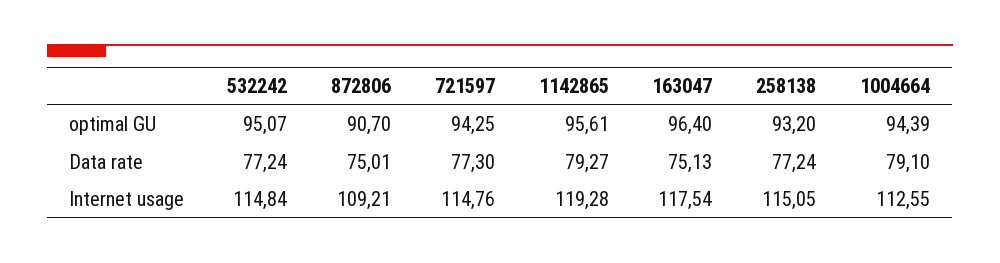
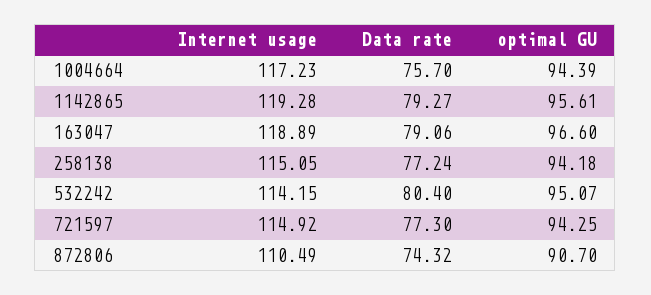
163047, optimal GU: 96.4 -> 96.6
258138, optimal GU: 93.2 -> 94.18
532242, Data rate: 77.24 -> 80.4
872806, Data rate: 75.01 -> 74.32
163047, Data rate: 75.13 -> 79.06
1004664, Data rate: 79.1 -> 75.7
532242, Internet usage: 114.84 -> 114.15
872806, Internet usage: 109.21 -> 110.49
721597, Internet usage: 114.76 -> 114.92
163047, Internet usage: 117.54 -> 118.89
1004664, Internet usage: 112.55 -> 117.23

